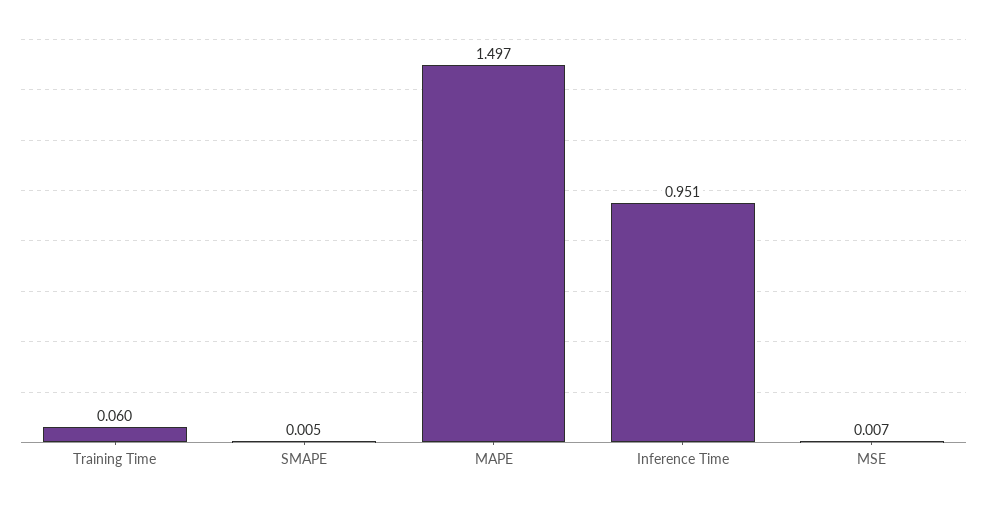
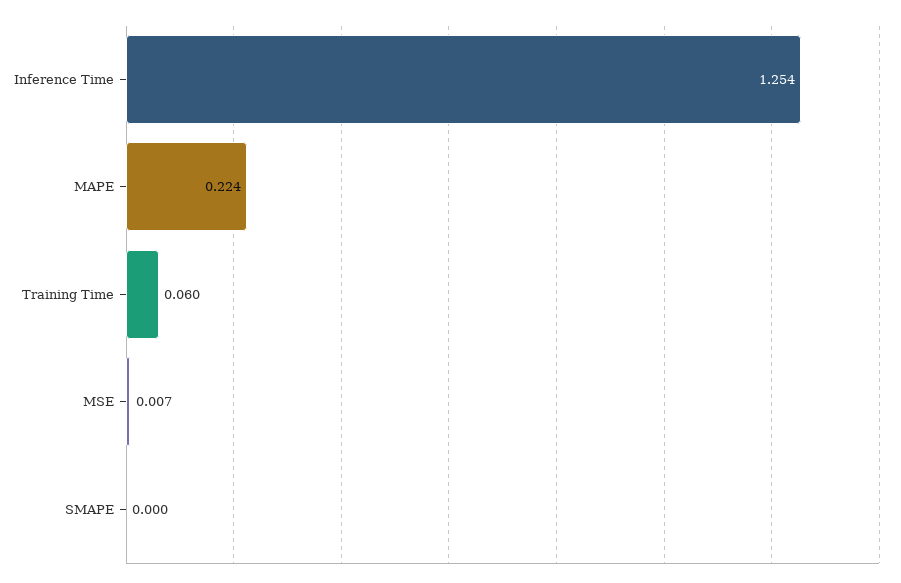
SMAPE: 0.005 -> 0
MAPE: 1.497 -> 0.224
Inference Time: 0.951 -> 1.254

